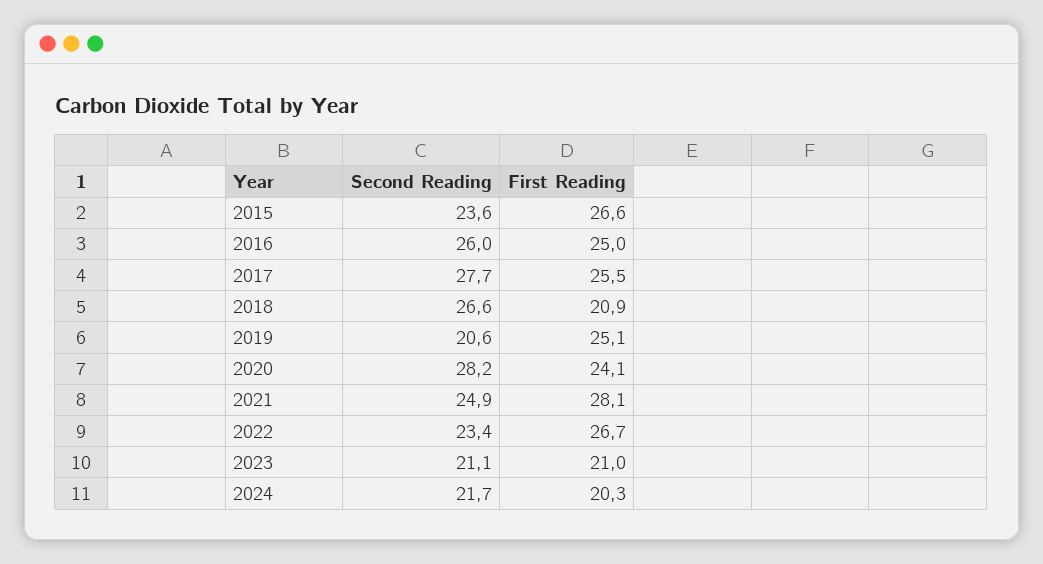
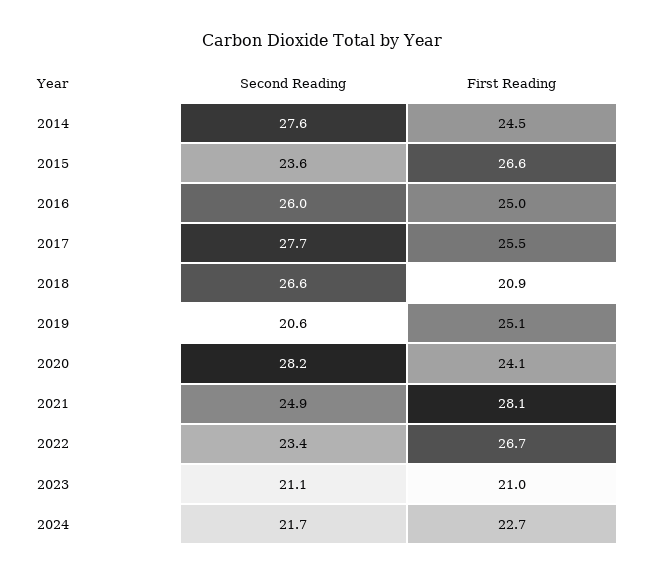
First Reading, 2024: 20.3 -> 22.7
Second Reading, 2014: none -> 27.6
First Reading, 2014: none -> 24.5

